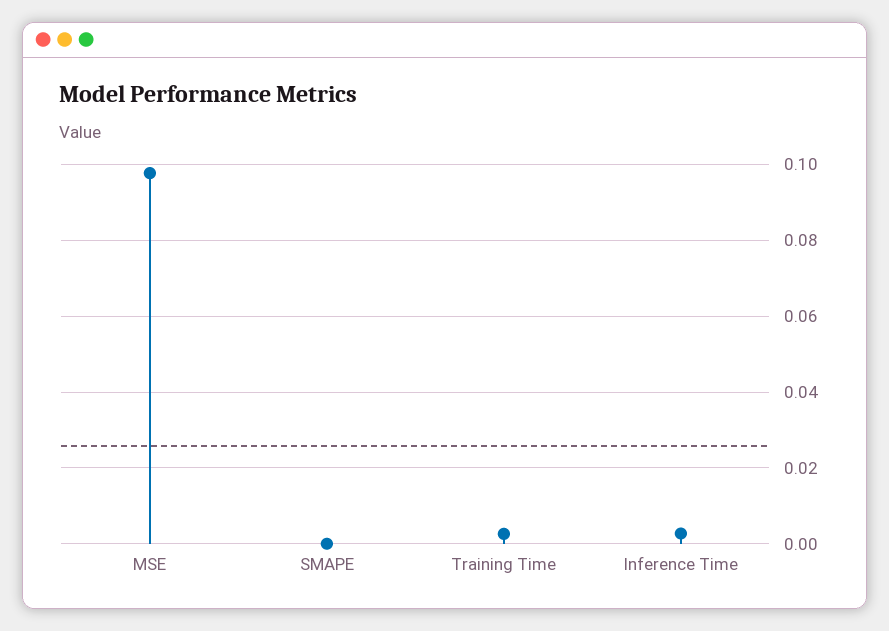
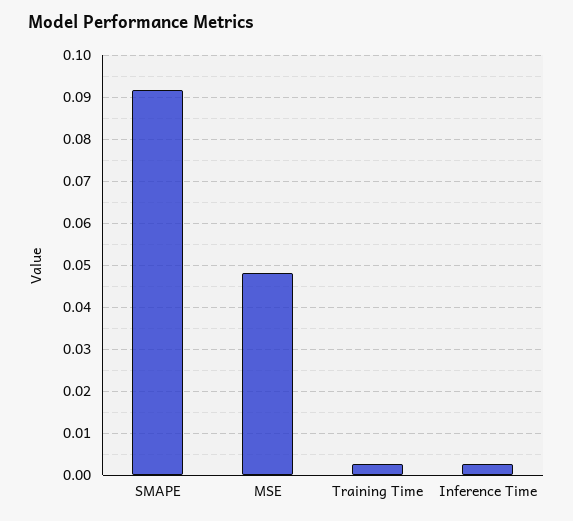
MSE: 0.098 -> 0.048
SMAPE: 0 -> 0.092

